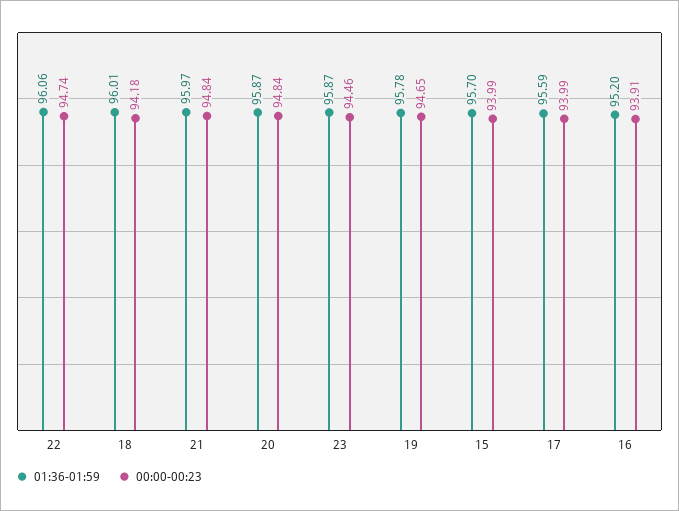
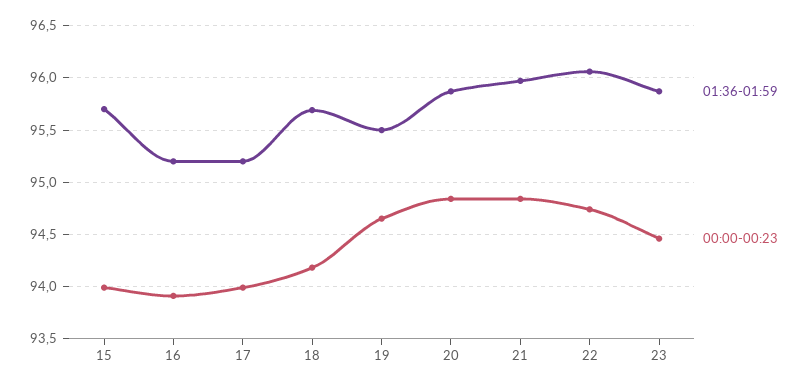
01:36-01:59, 18: 96.01 -> 95.7
01:36-01:59, 19: 95.78 -> 95.5
01:36-01:59, 17: 95.59 -> 95.2

